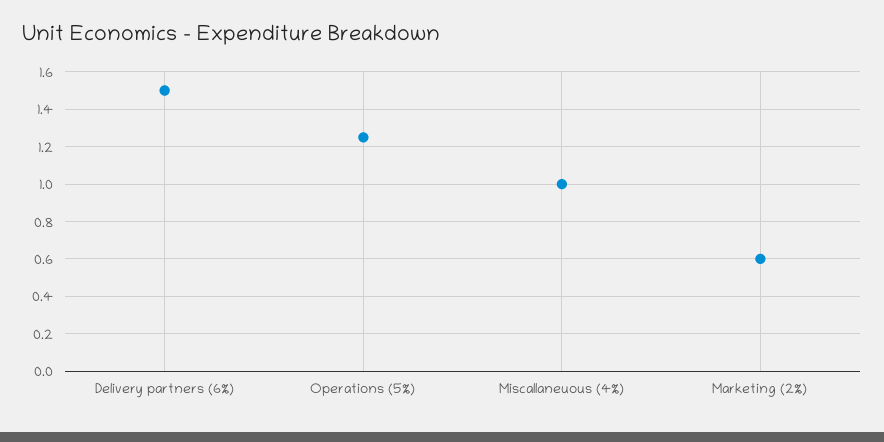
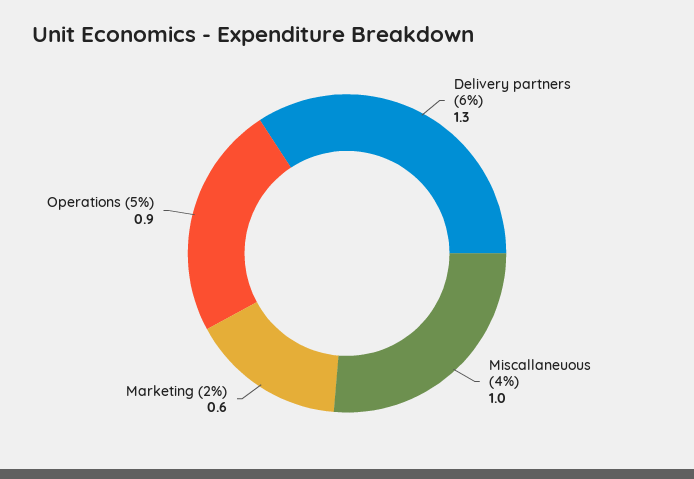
Delivery partners (6%): 1.5 -> 1.3
Operations (5%): 1.25 -> 0.9

